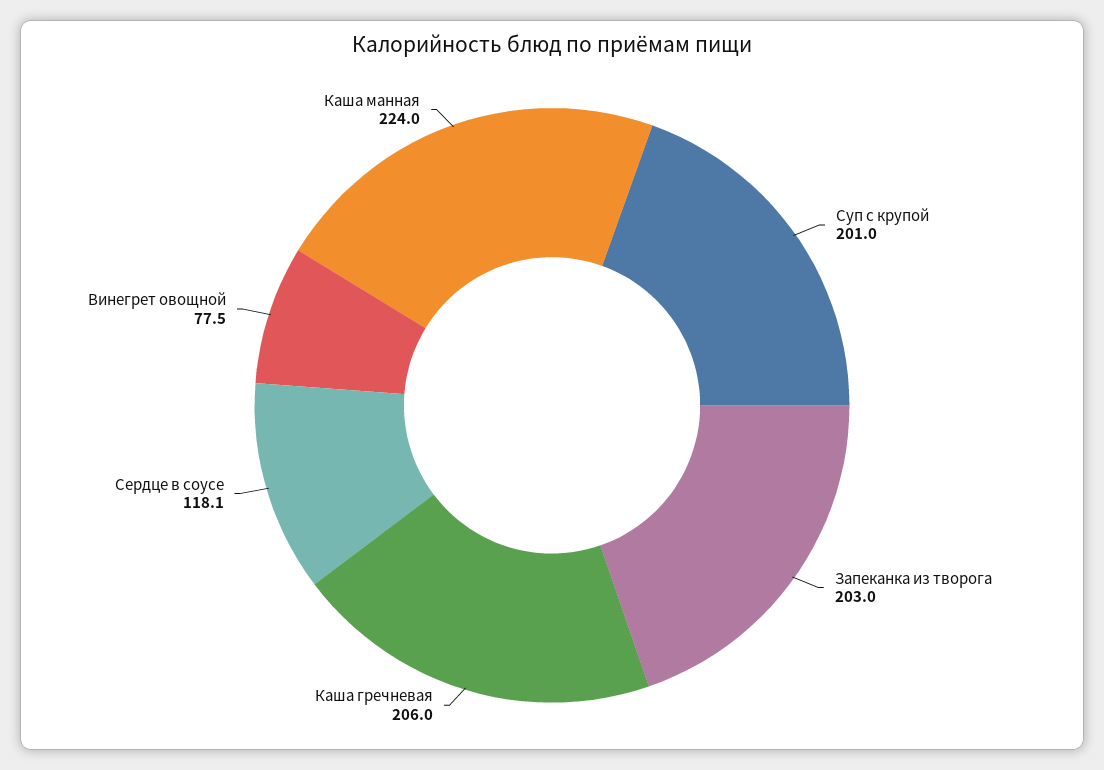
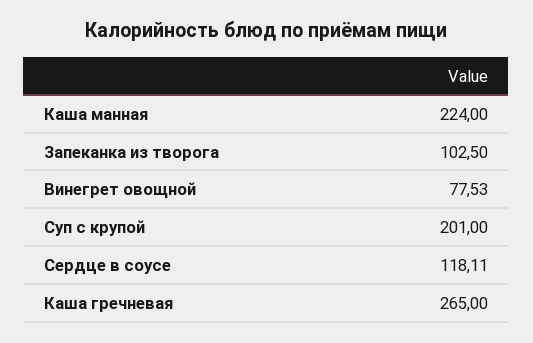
Запеканка из творога: 203 -> 102.5
Каша гречневая: 206 -> 265

